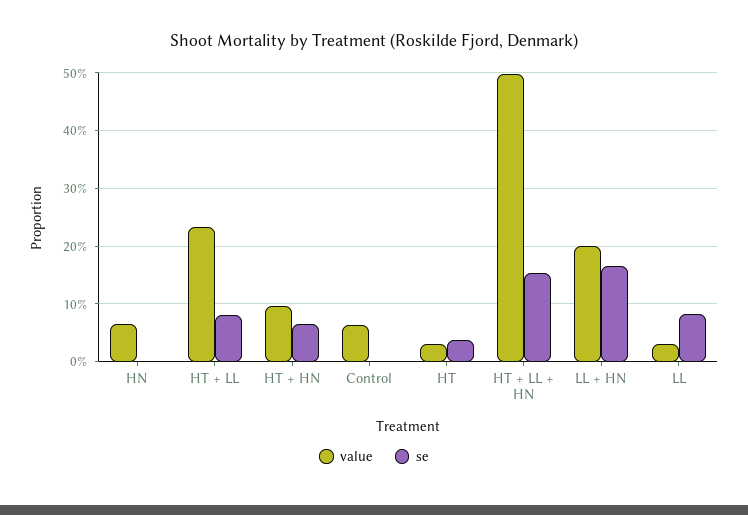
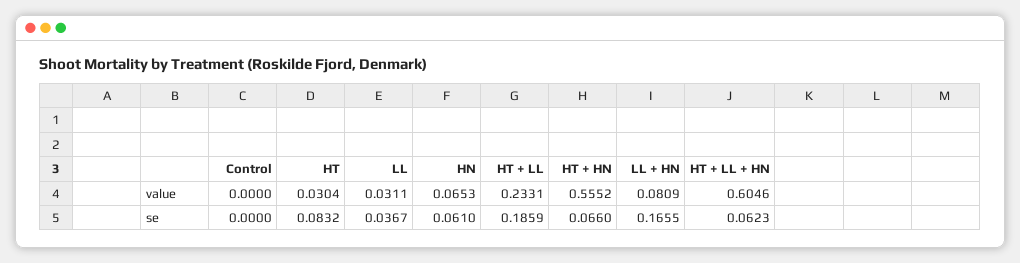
se, HN: 0 -> 0.061
se, HT + LL: 0.08 -> 0.1859
value, HT + HN: 0.1 -> 0.5552
value, Control: 0.06 -> 0
se, HT: 0.04 -> 0.0832
value, HT + LL + HN: 0.5 -> 0.6046
se, HT + LL + HN: 0.16 -> 0.0623
value, LL + HN: 0.2 -> 0.0809
se, LL: 0.08 -> 0.0367

